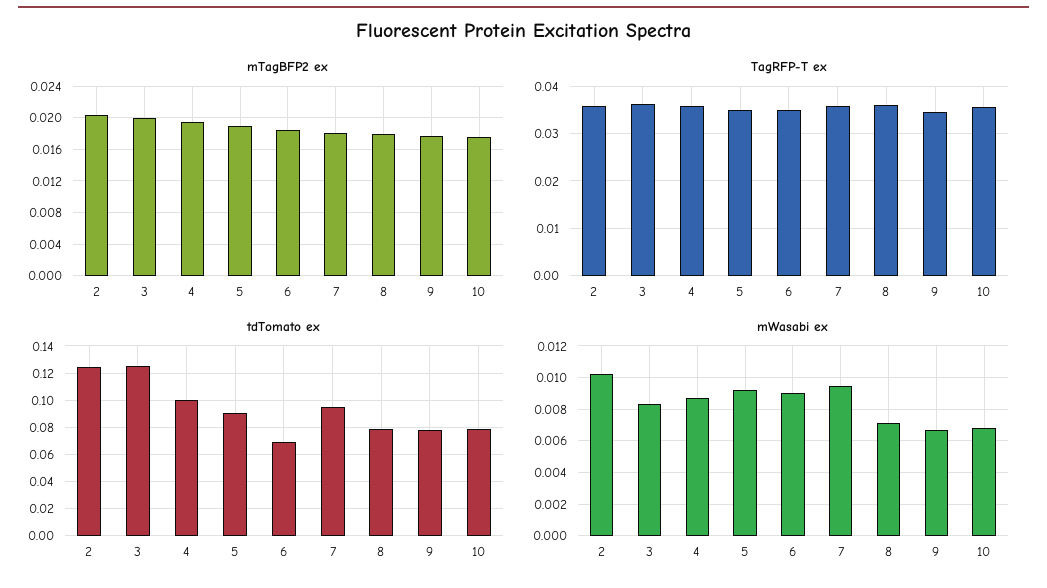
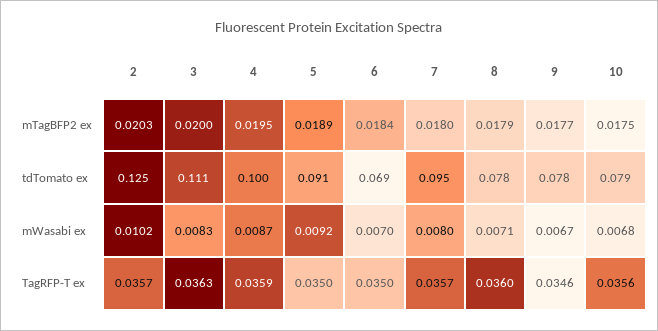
tdTomato ex, 3: 0.125 -> 0.111
mWasabi ex, 6: 0.009 -> 0.007
mWasabi ex, 7: 0.0095 -> 0.008

